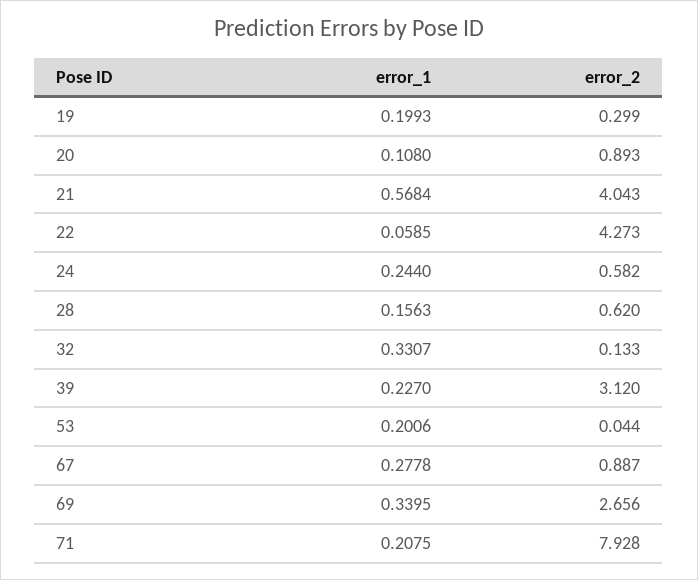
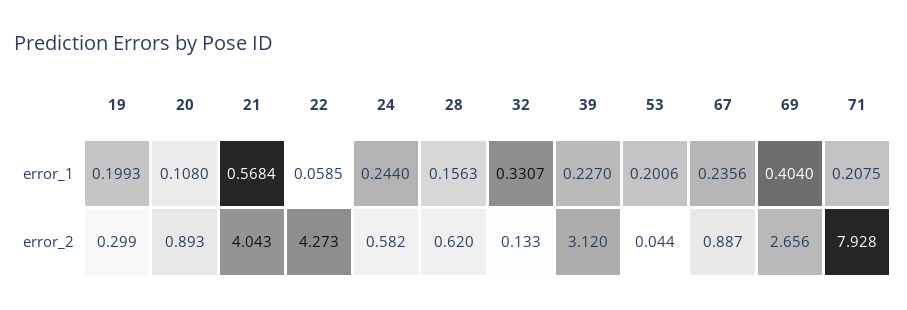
error_1, 67: 0.2778 -> 0.2356
error_1, 69: 0.3395 -> 0.404

